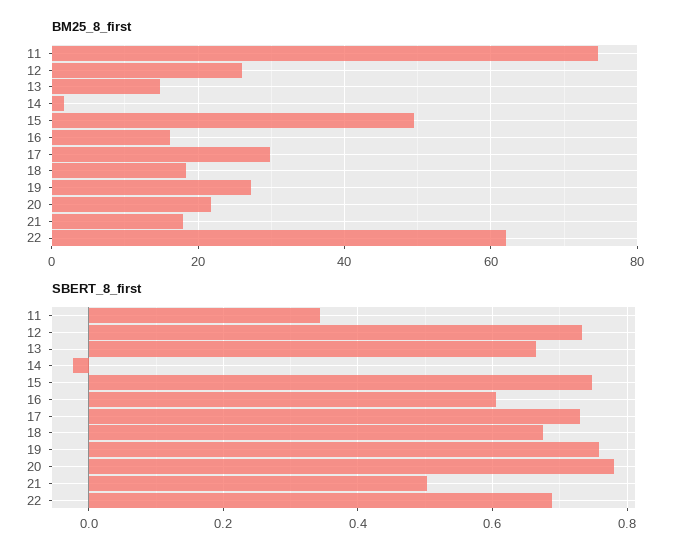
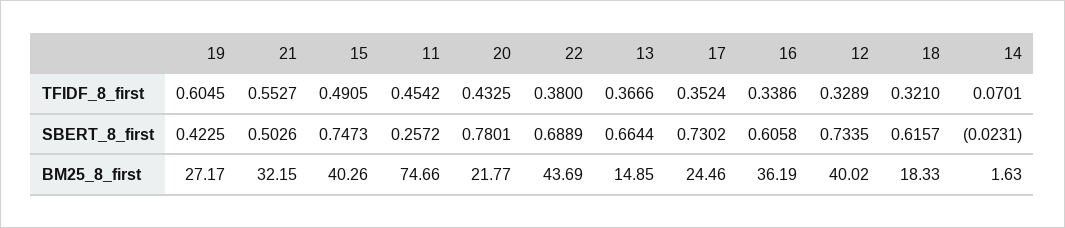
BM25_8_first, 12: 26 -> 40.02
BM25_8_first, 15: 50 -> 40.26
BM25_8_first, 16: 16 -> 36.19
BM25_8_first, 17: 30 -> 24.46
BM25_8_first, 21: 18 -> 32.15
BM25_8_first, 22: 62 -> 43.69
SBERT_8_first, 11: 0.34 -> 0.2572
SBERT_8_first, 18: 0.68 -> 0.6157
SBERT_8_first, 19: 0.76 -> 0.4225
TFIDF_8_first, 19: none -> 0.6045
TFIDF_8_first, 21: none -> 0.5527
TFIDF_8_first, 15: none -> 0.4905
TFIDF_8_first, 11: none -> 0.4542
TFIDF_8_first, 20: none -> 0.4325
TFIDF_8_first, 22: none -> 0.38
TFIDF_8_first, 13: none -> 0.3666
TFIDF_8_first, 17: none -> 0.3524
TFIDF_8_first, 16: none -> 0.3386
TFIDF_8_first, 12: none -> 0.3289
TFIDF_8_first, 18: none -> 0.321
TFIDF_8_first, 14: none -> 0.0701

